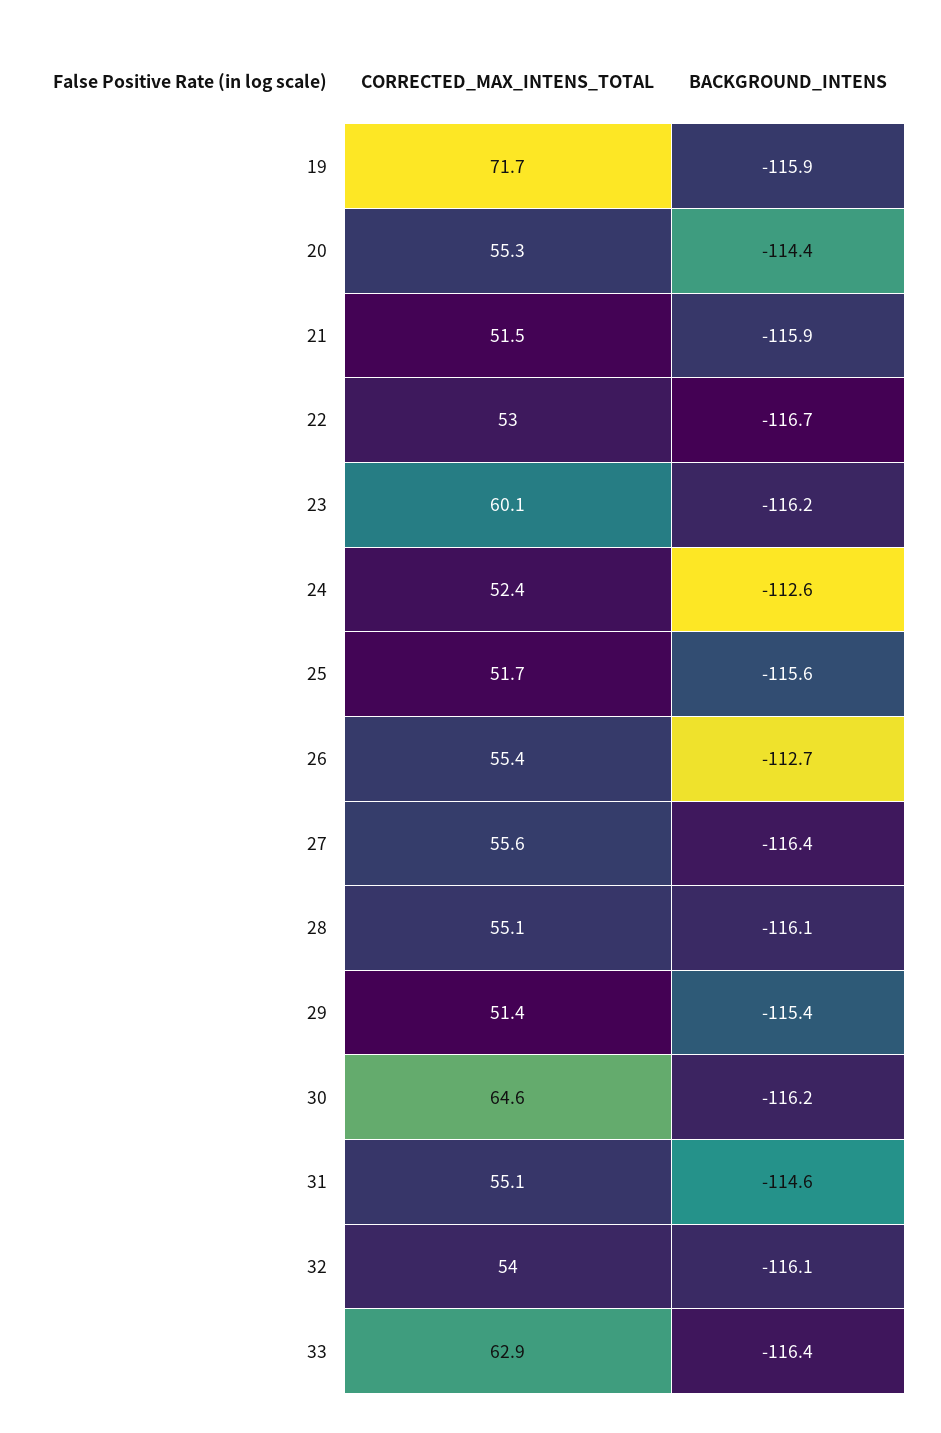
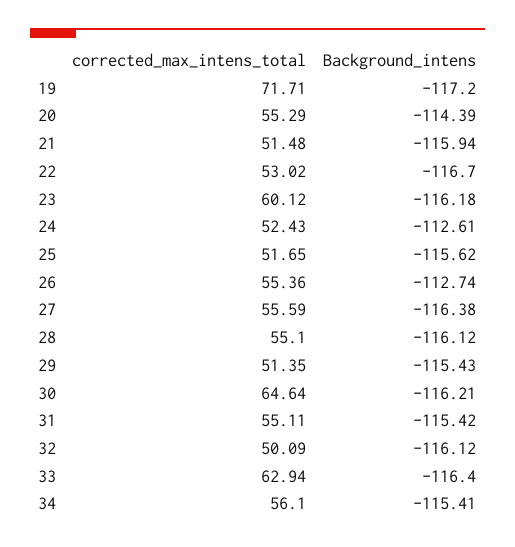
BACKGROUND_INTENS, 19: -115.9 -> -117.2
BACKGROUND_INTENS, 31: -114.6 -> -115.42
CORRECTED_MAX_INTENS_TOTAL, 32: 54 -> 50.09
CORRECTED_MAX_INTENS_TOTAL, 34: none -> 56.1
BACKGROUND_INTENS, 34: none -> -115.41

